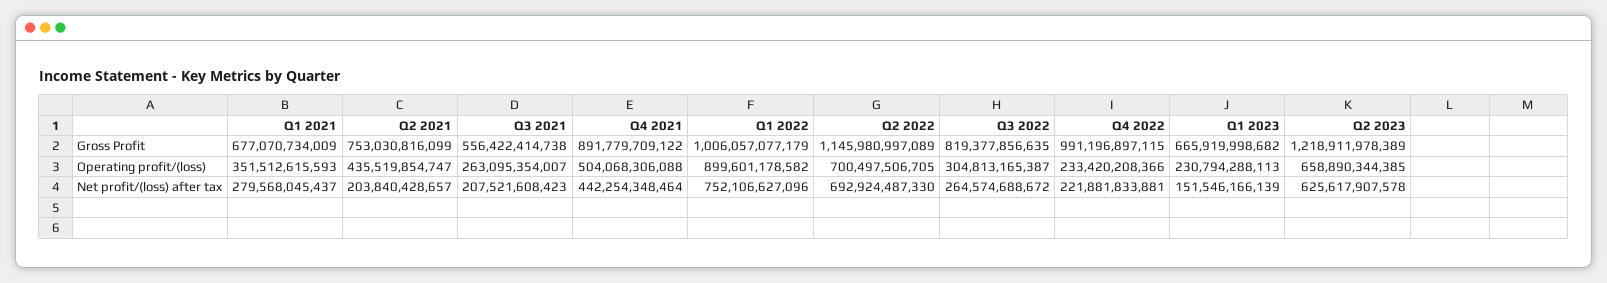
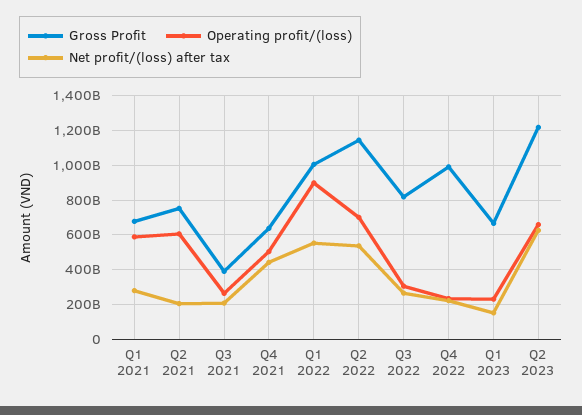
Gross Profit, Q3 2021: 556422414738 -> 400000000000
Gross Profit, Q4 2021: 891779709122 -> 650000000000
Operating profit/(loss), Q1 2021: 351512615593 -> 600000000000
Operating profit/(loss), Q2 2021: 435519854747 -> 600000000000
Net profit/(loss) after tax, Q1 2022: 752106627096 -> 550000000000
Net profit/(loss) after tax, Q2 2022: 692924487330 -> 550000000000

